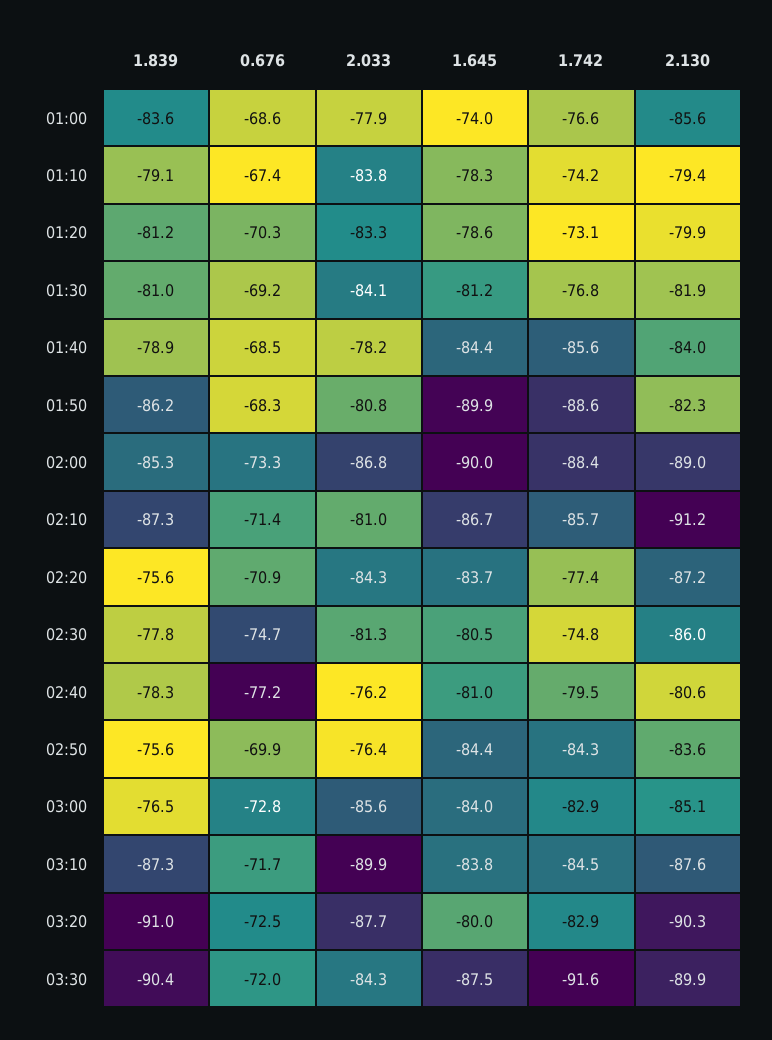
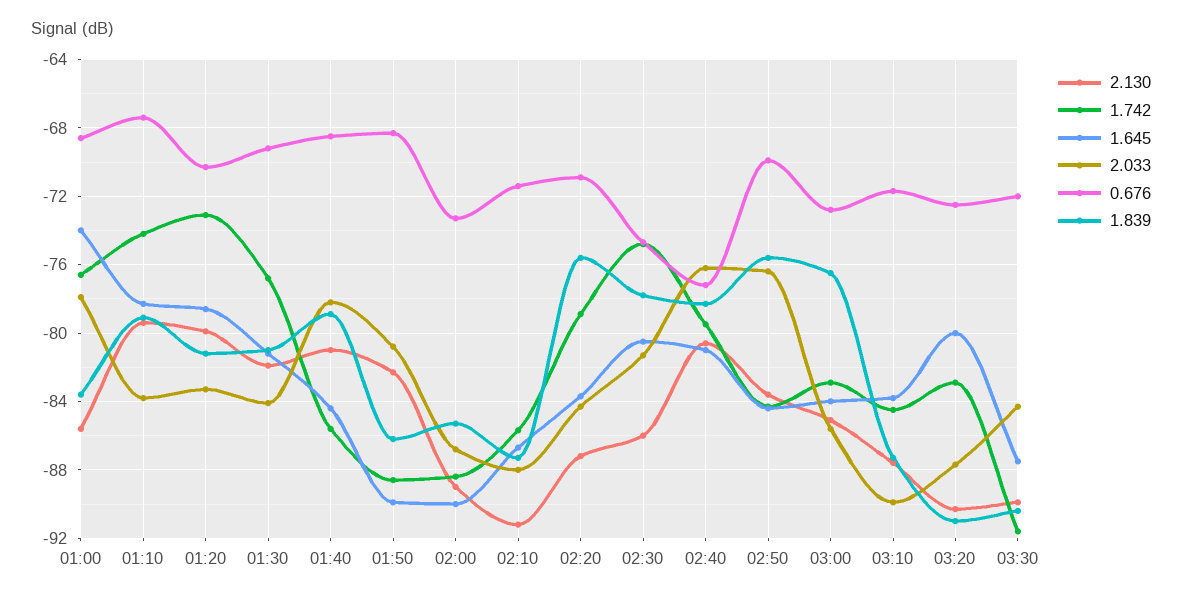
2.130, 01:40: -84 -> -81
2.033, 02:10: -81 -> -88
1.742, 02:20: -77.4 -> -79

